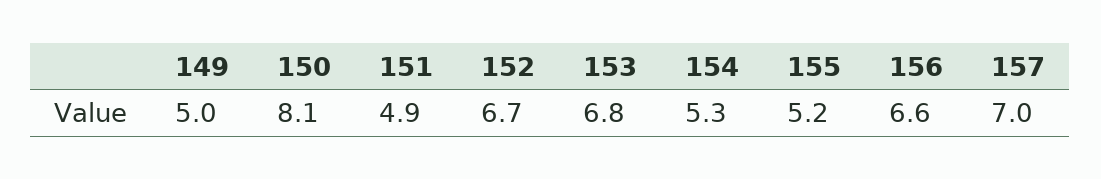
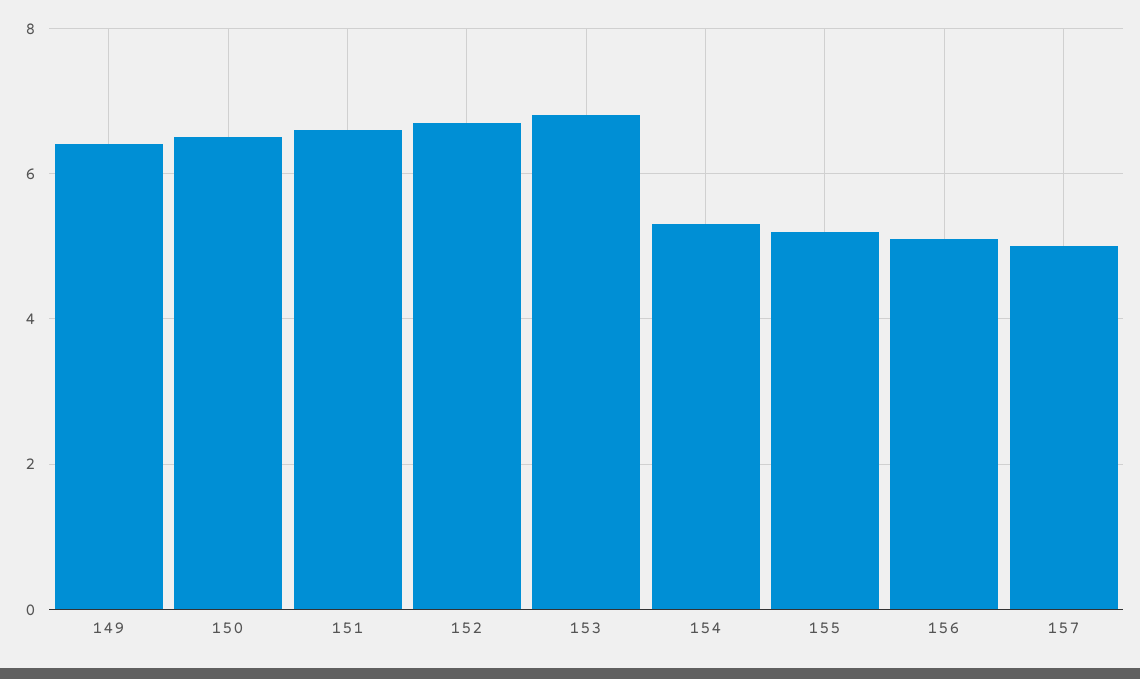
149: 5 -> 6.5
150: 8.1 -> 6.5
151: 4.9 -> 6.5
156: 6.6 -> 5
157: 7 -> 5

